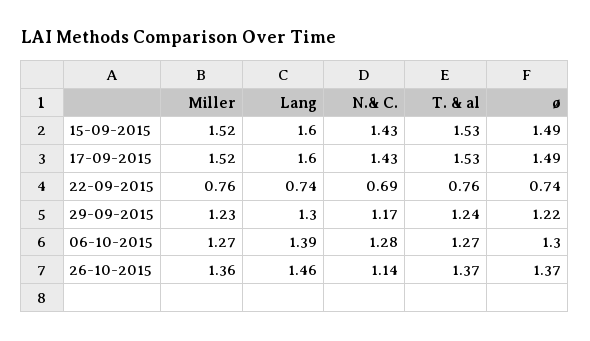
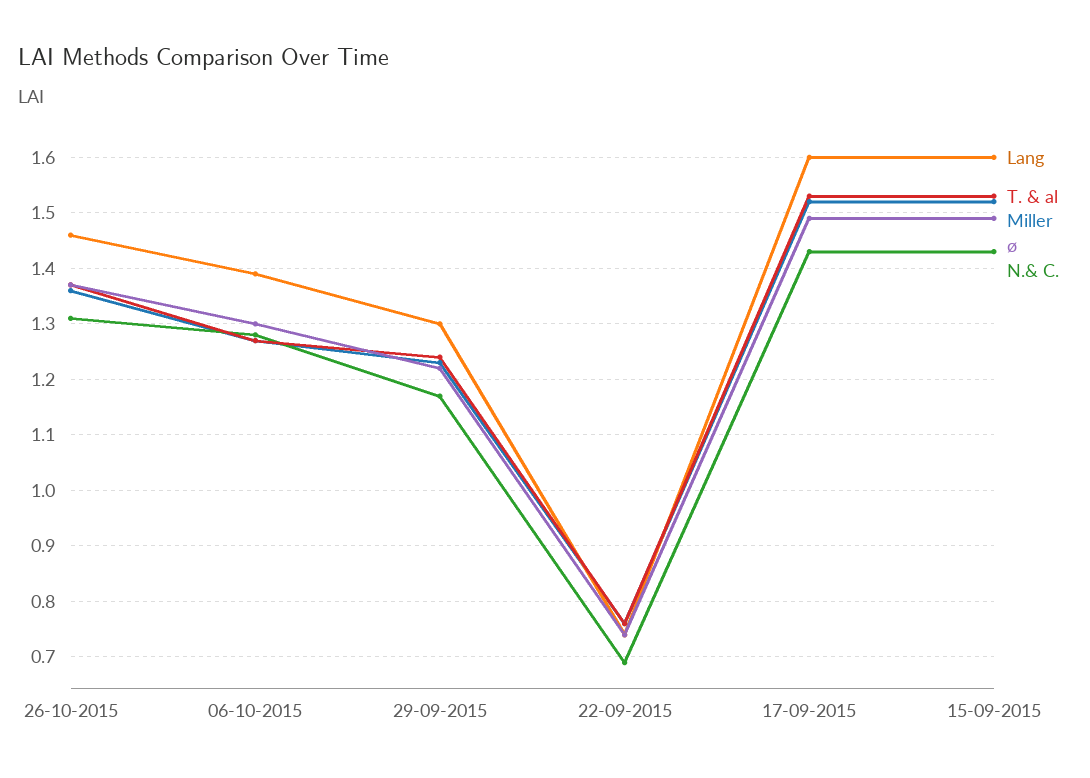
N.& C., 26-10-2015: 1.14 -> 1.3

